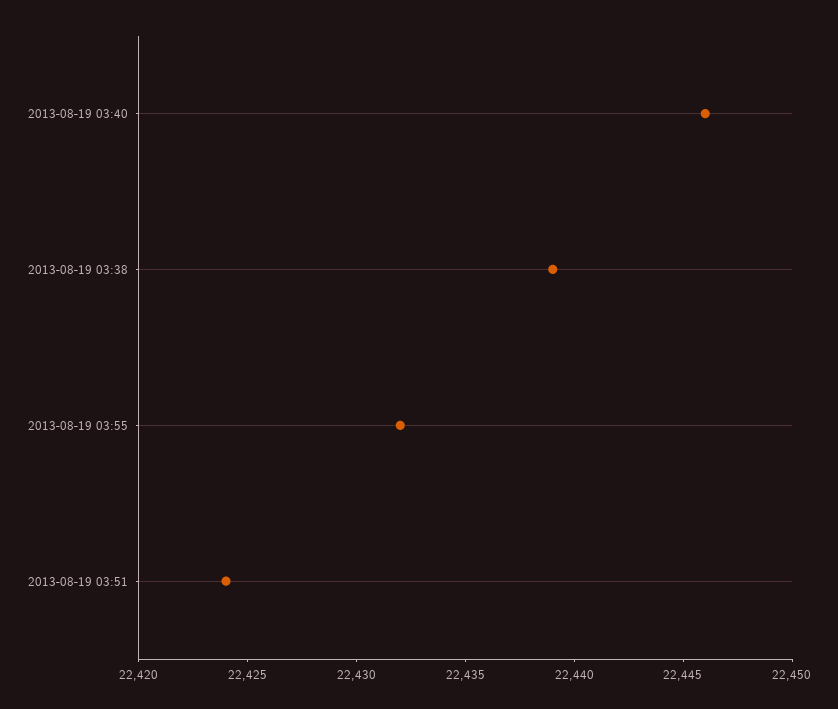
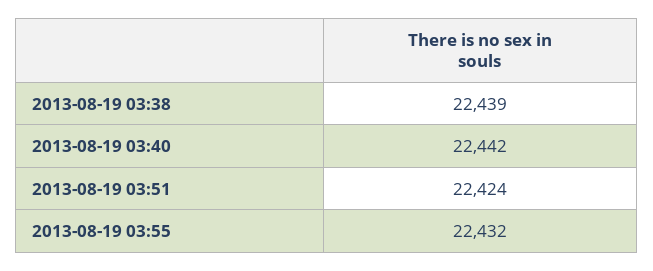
2013-08-19 03:40: 22446 -> 22442

